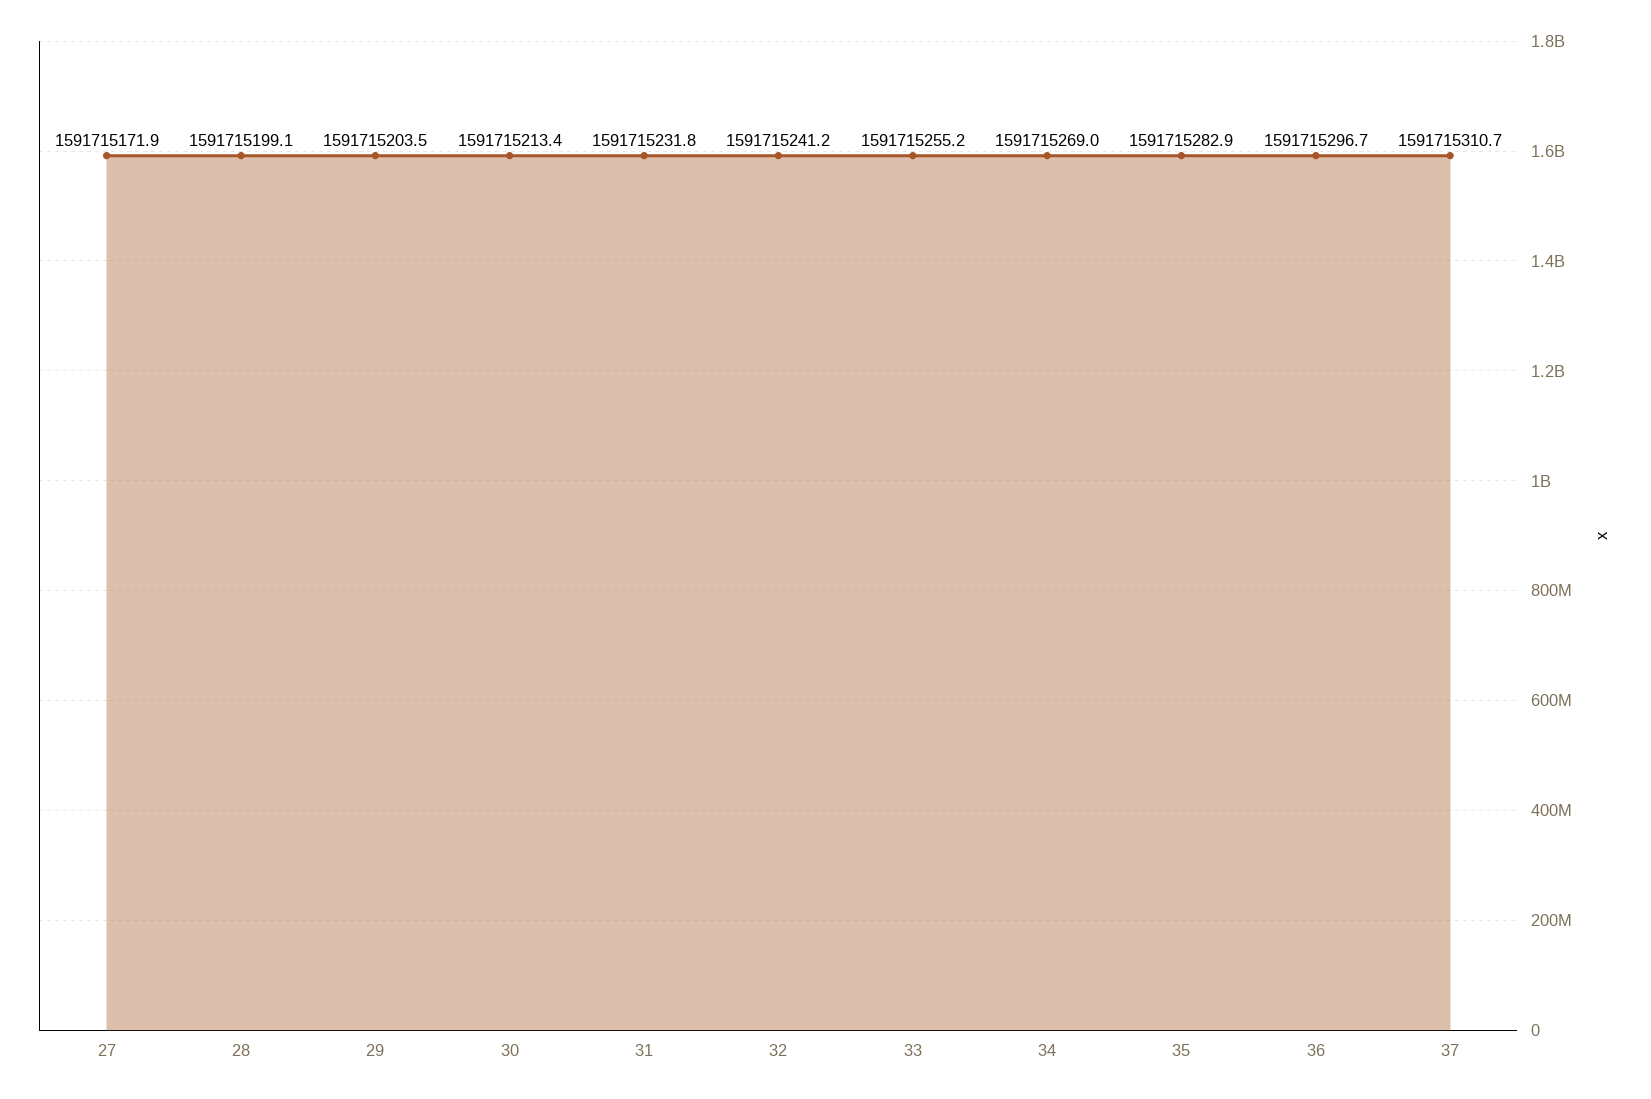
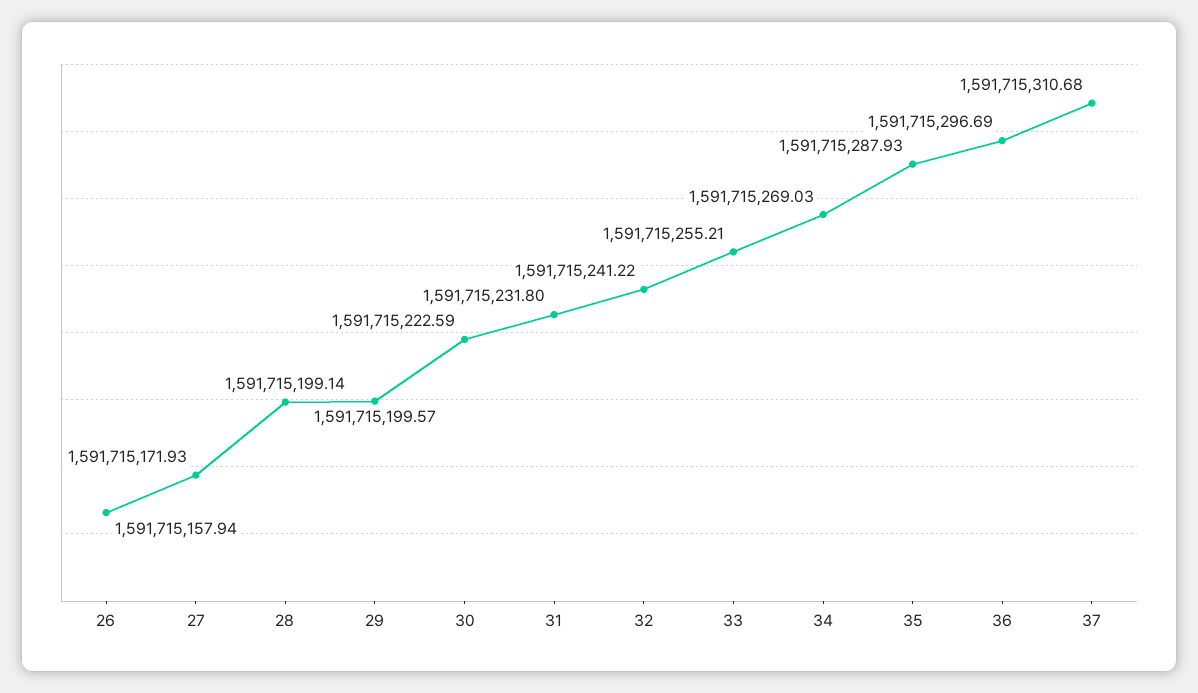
29: 1591715203.5 -> 1591715199.57
30: 1591715213.4 -> 1591715222.59
35: 1591715282.9 -> 1591715287.93
26: none -> 1591715157.94

